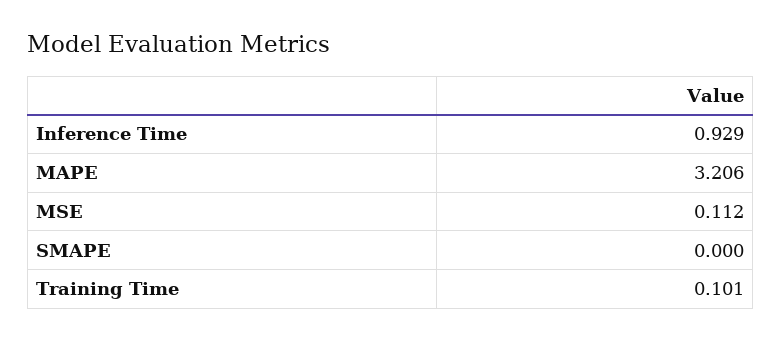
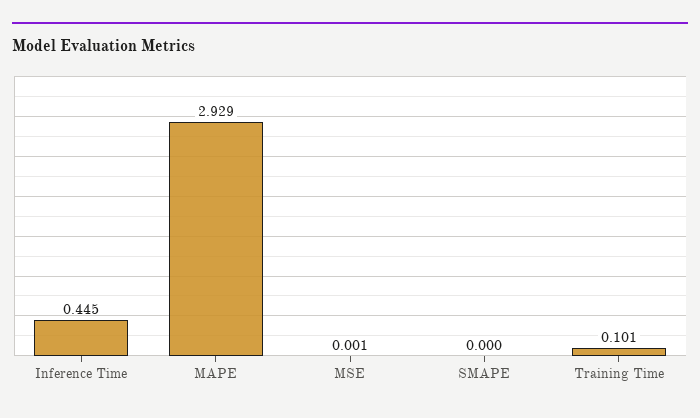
Inference Time: 0.929 -> 0.445
MAPE: 3.206 -> 2.929
MSE: 0.112 -> 0.001

